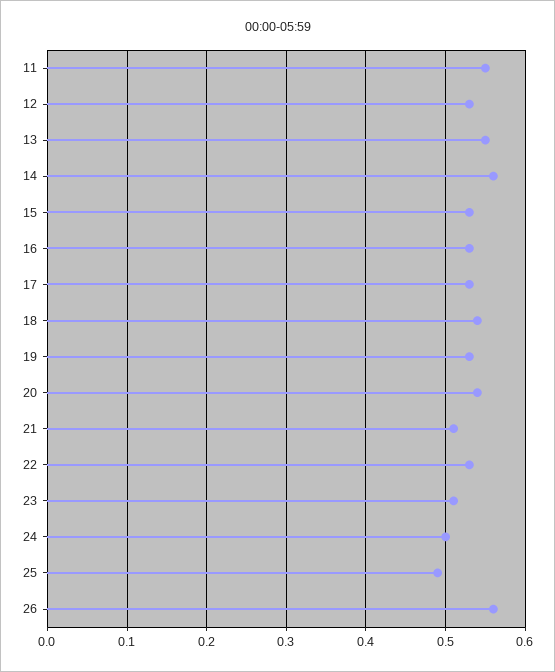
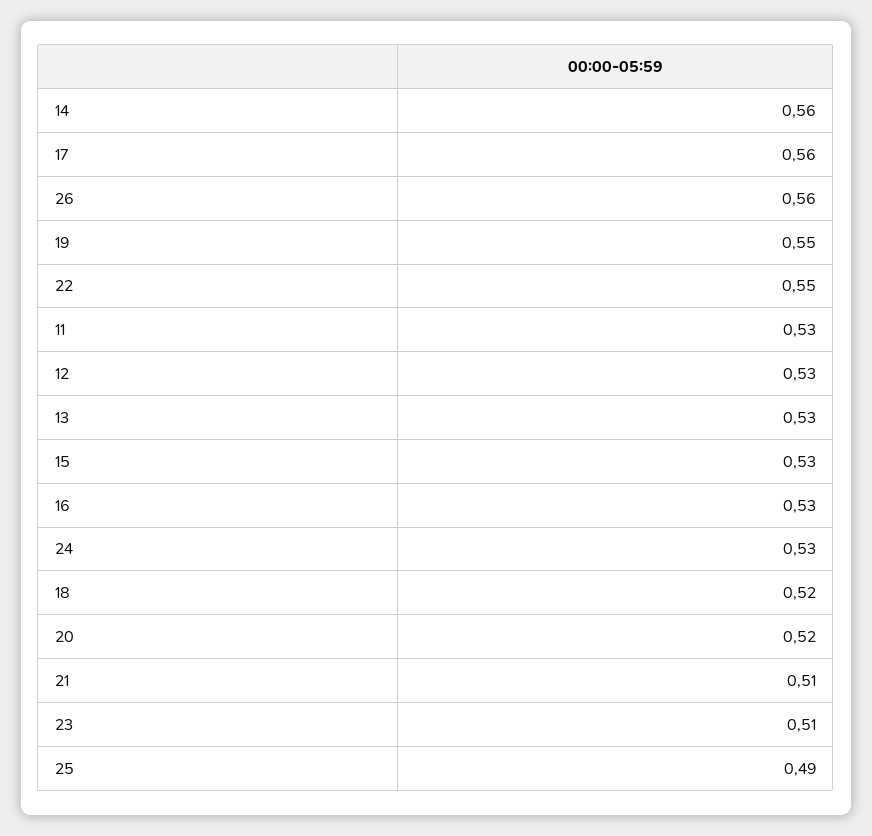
11: 0.55 -> 0.53
13: 0.55 -> 0.53
17: 0.53 -> 0.56
18: 0.54 -> 0.52
19: 0.53 -> 0.55
20: 0.54 -> 0.52
22: 0.53 -> 0.55
24: 0.5 -> 0.53

